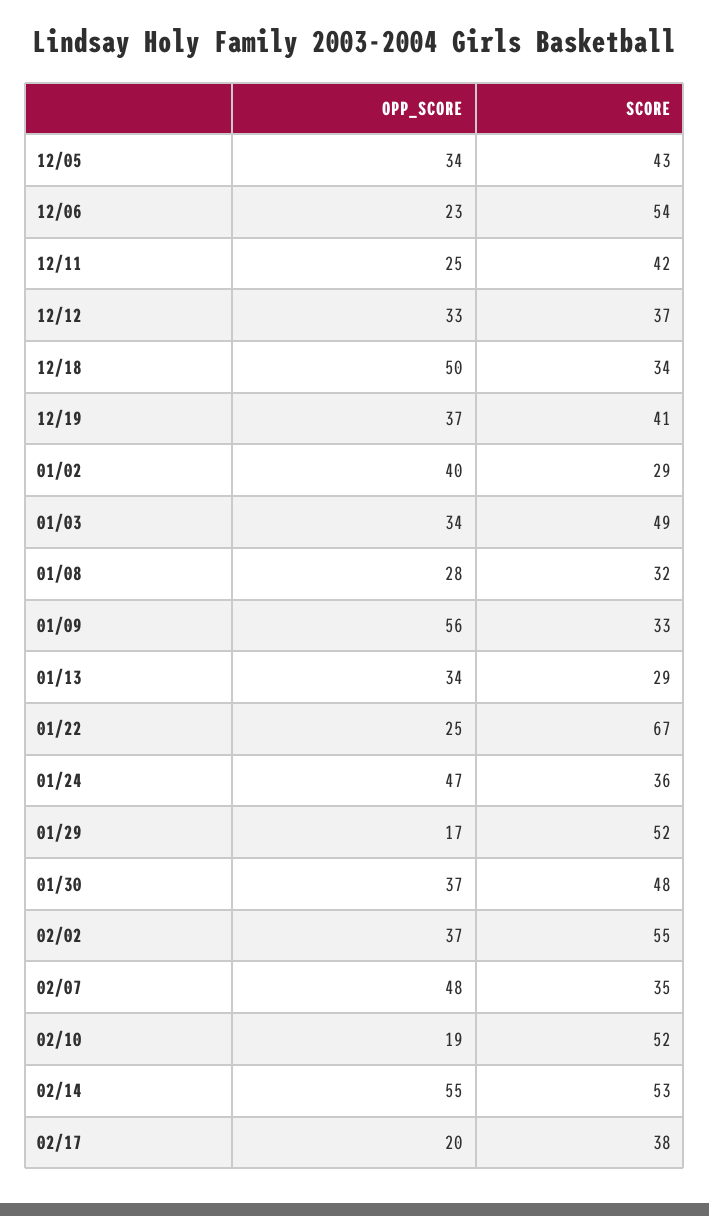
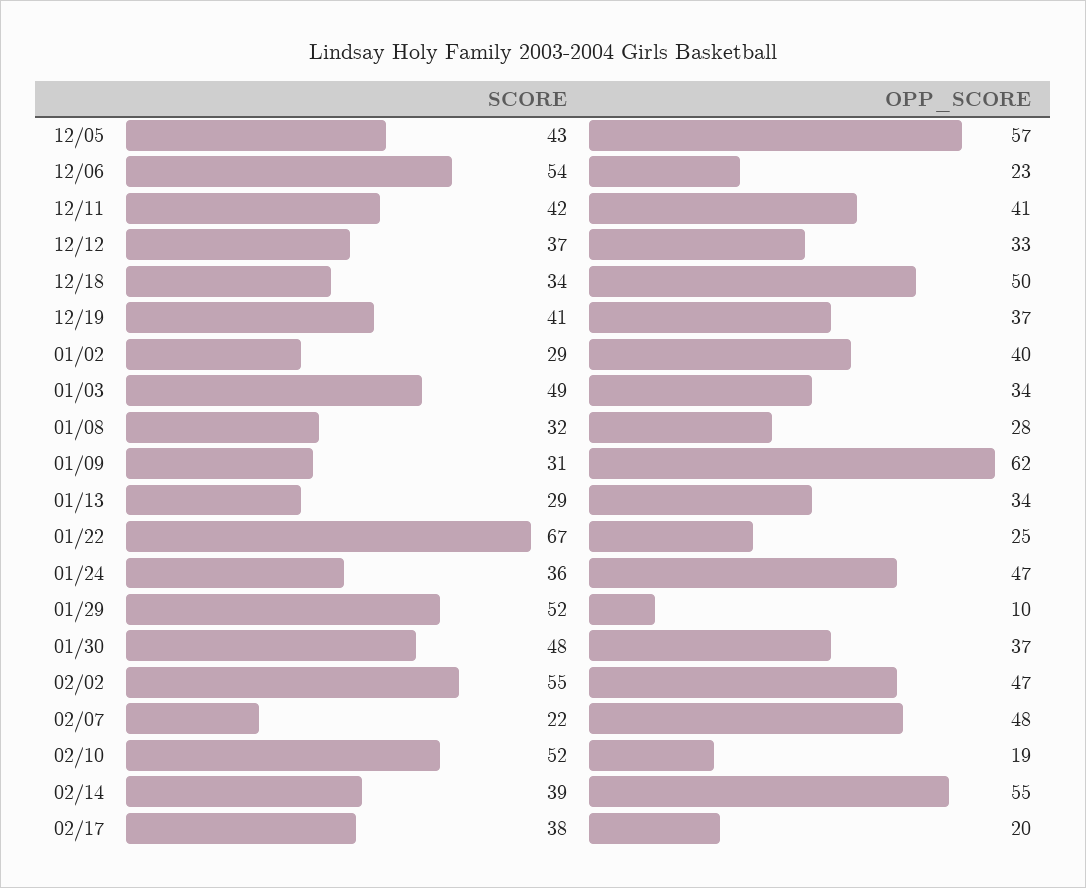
OPP_SCORE, 12/05: 34 -> 57
OPP_SCORE, 12/11: 25 -> 41
OPP_SCORE, 01/09: 56 -> 62
SCORE, 01/09: 33 -> 31
OPP_SCORE, 01/29: 17 -> 10
OPP_SCORE, 02/02: 37 -> 47
SCORE, 02/07: 35 -> 22
SCORE, 02/14: 53 -> 39

